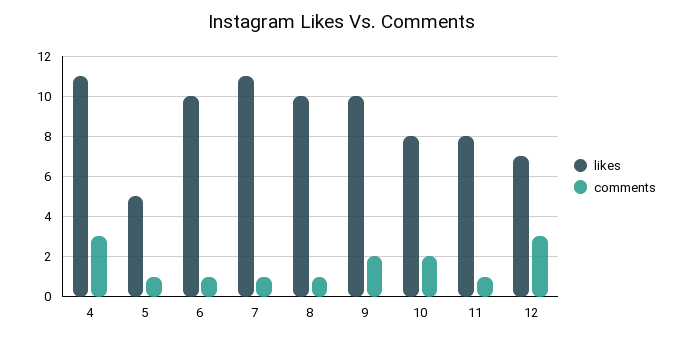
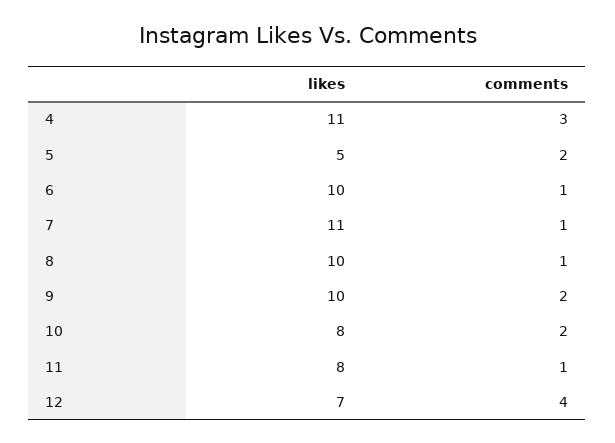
comments, 5: 1 -> 2
comments, 12: 3 -> 4

